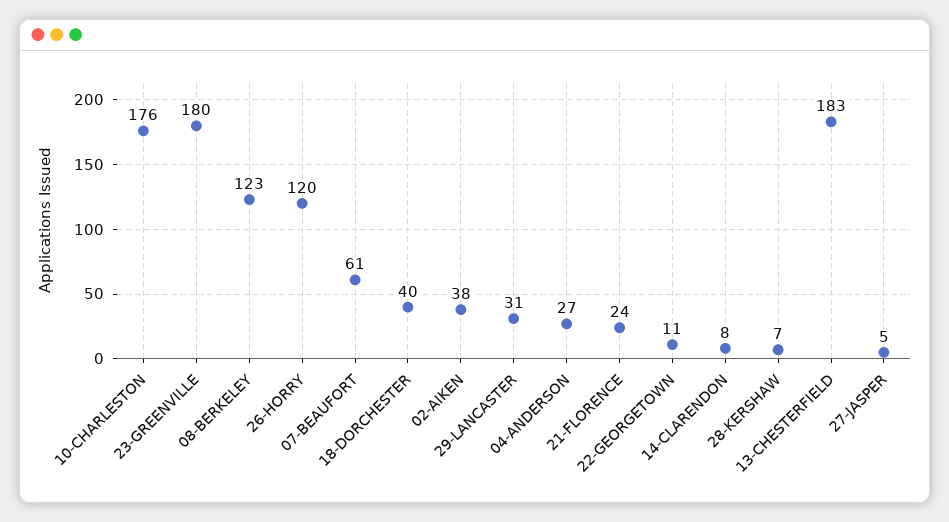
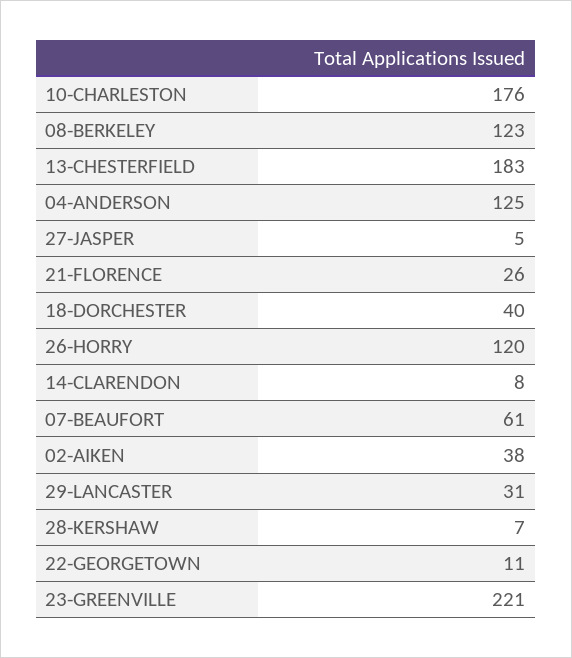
23-GREENVILLE: 180 -> 221
04-ANDERSON: 27 -> 125
21-FLORENCE: 24 -> 26

